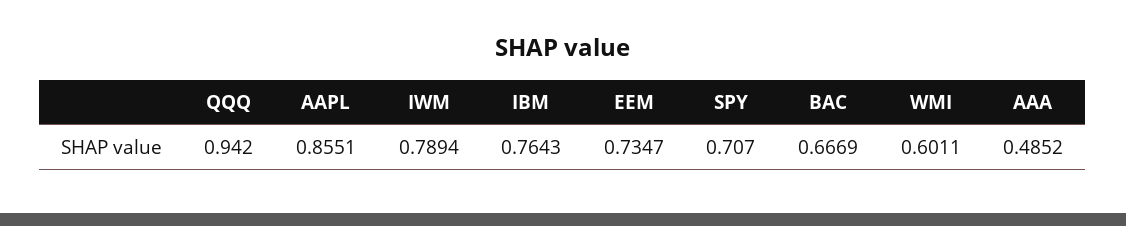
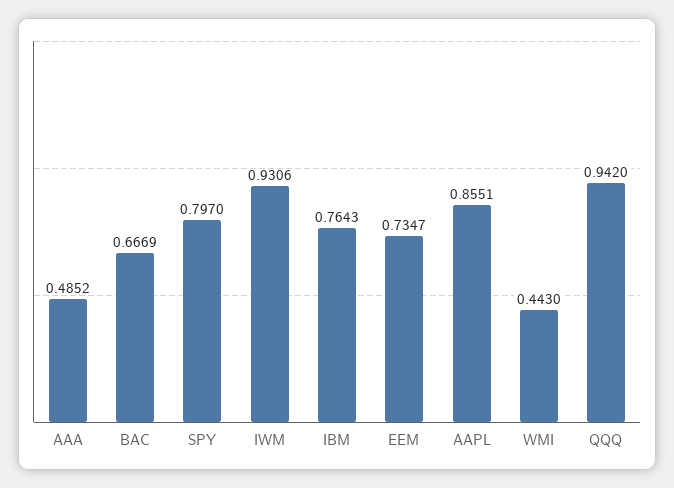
IWM: 0.7894 -> 0.9306
SPY: 0.707 -> 0.797
WMI: 0.6011 -> 0.443

